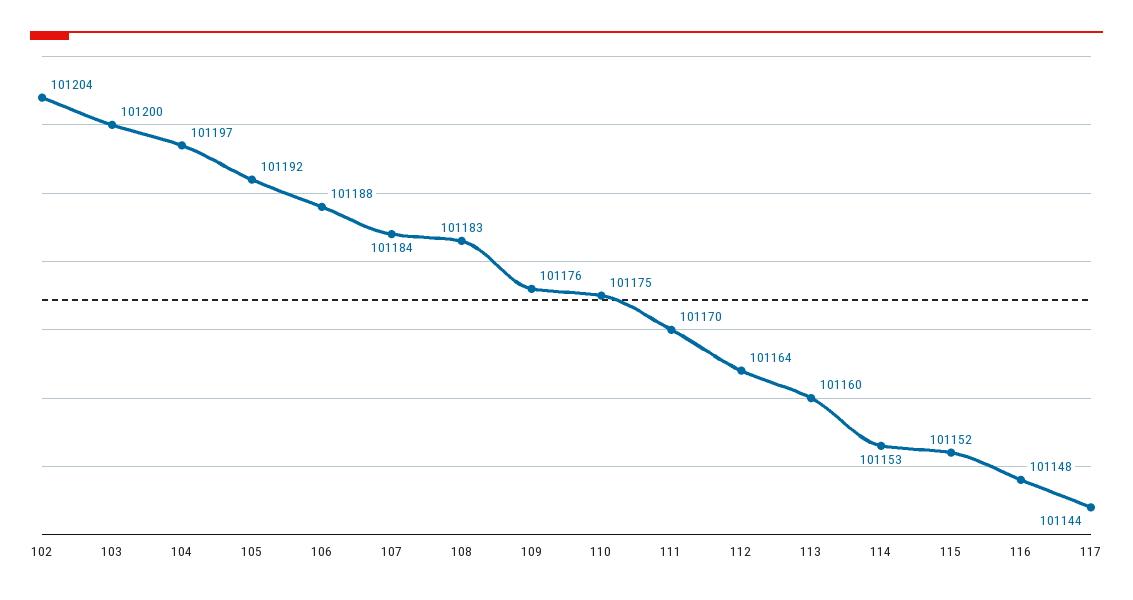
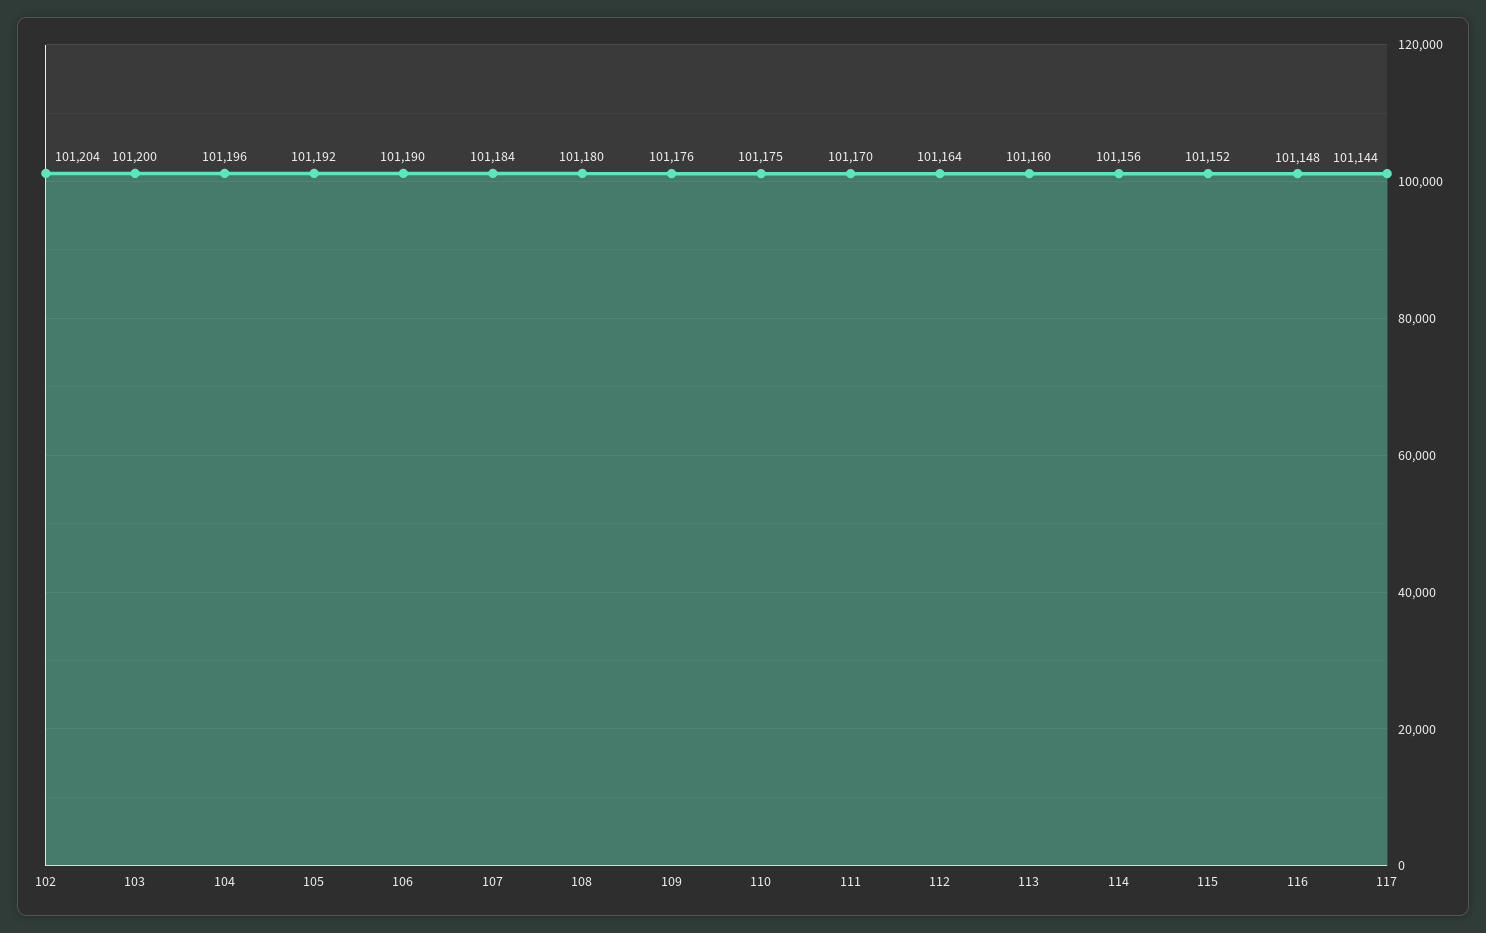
104: 101197 -> 101196
106: 101188 -> 101190
108: 101183 -> 101180
114: 101153 -> 101156

